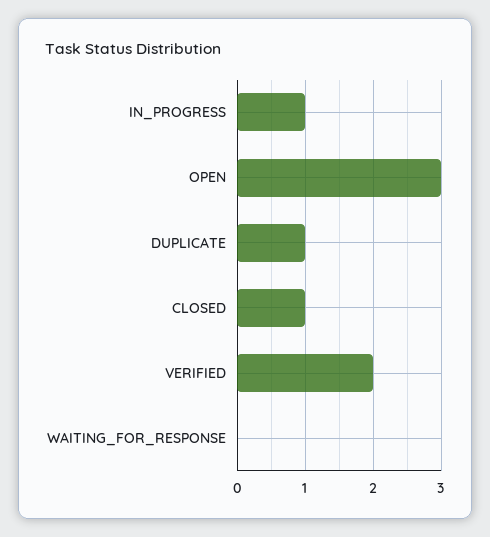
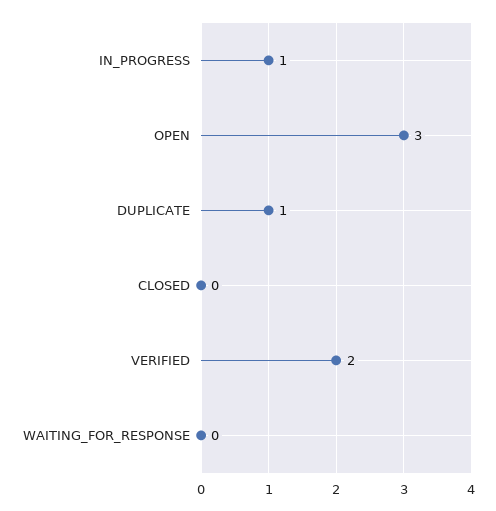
CLOSED: 1 -> 0

